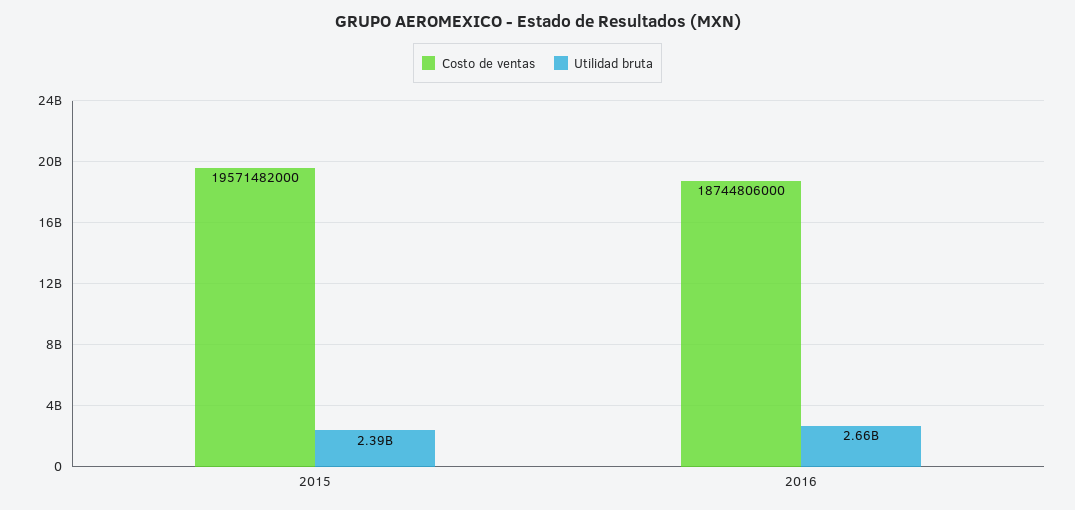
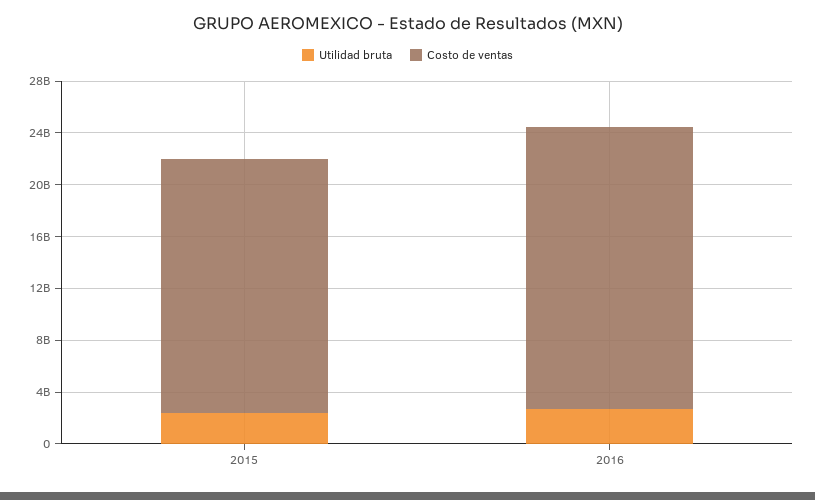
Costo de ventas, 2016: 18744806000 -> 22000000000

